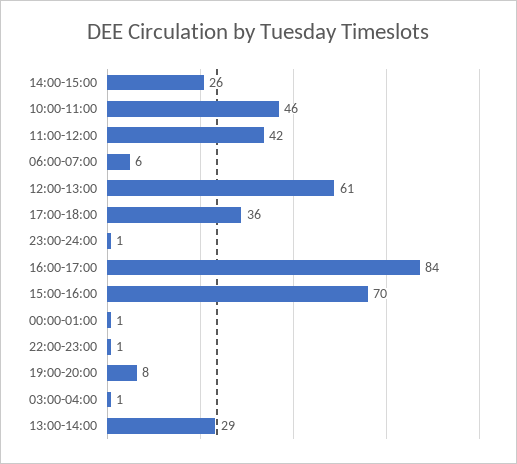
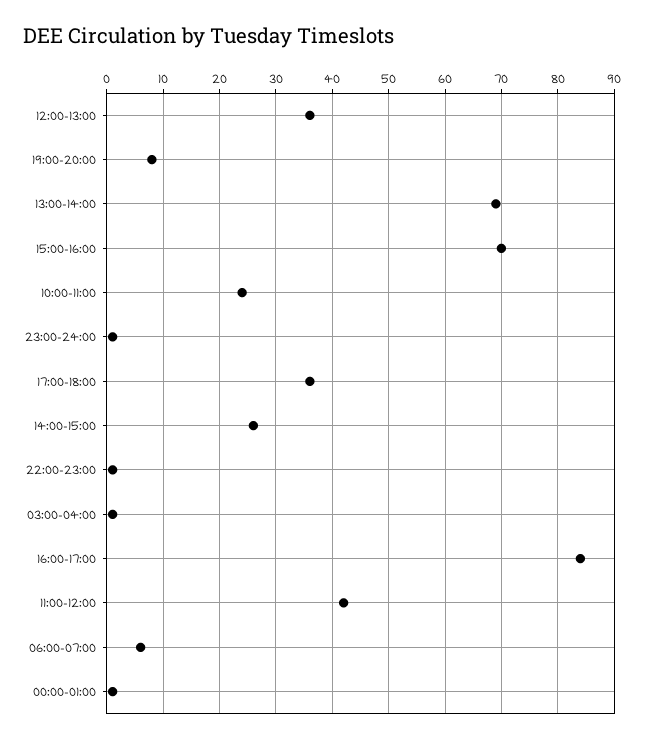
10:00-11:00: 46 -> 25
12:00-13:00: 61 -> 35
13:00-14:00: 29 -> 70

